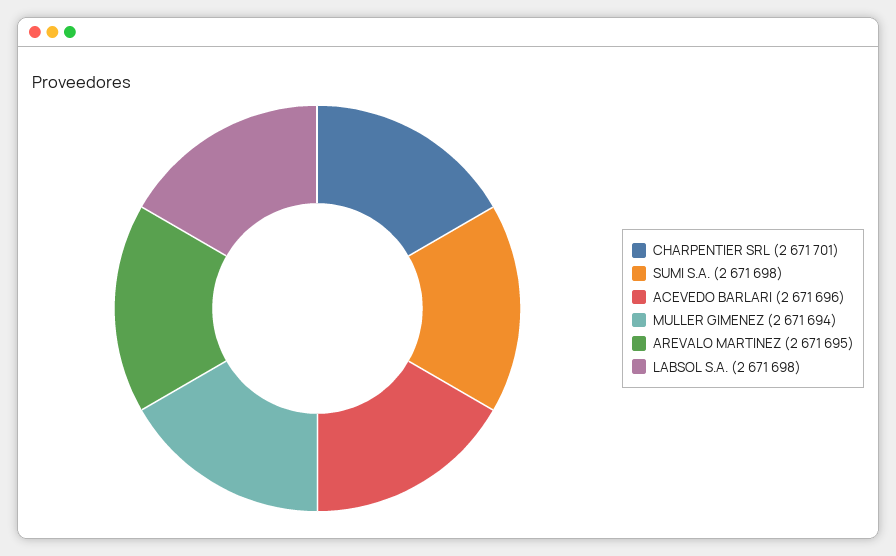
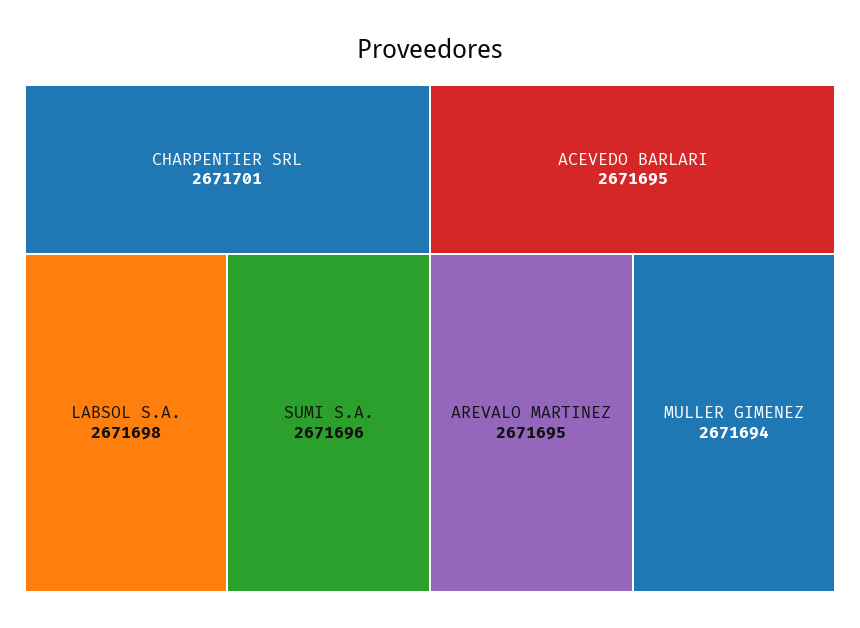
SUMI S.A.: 2671698 -> 2671696
ACEVEDO BARLARI: 2671696 -> 2671695

